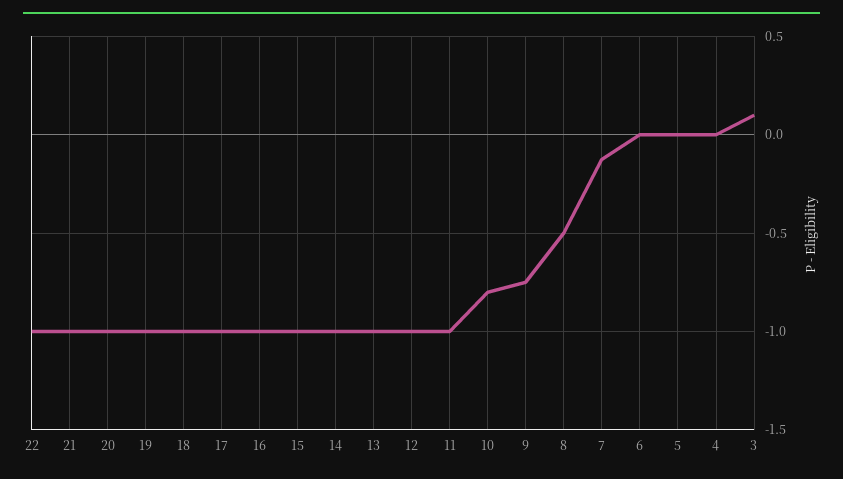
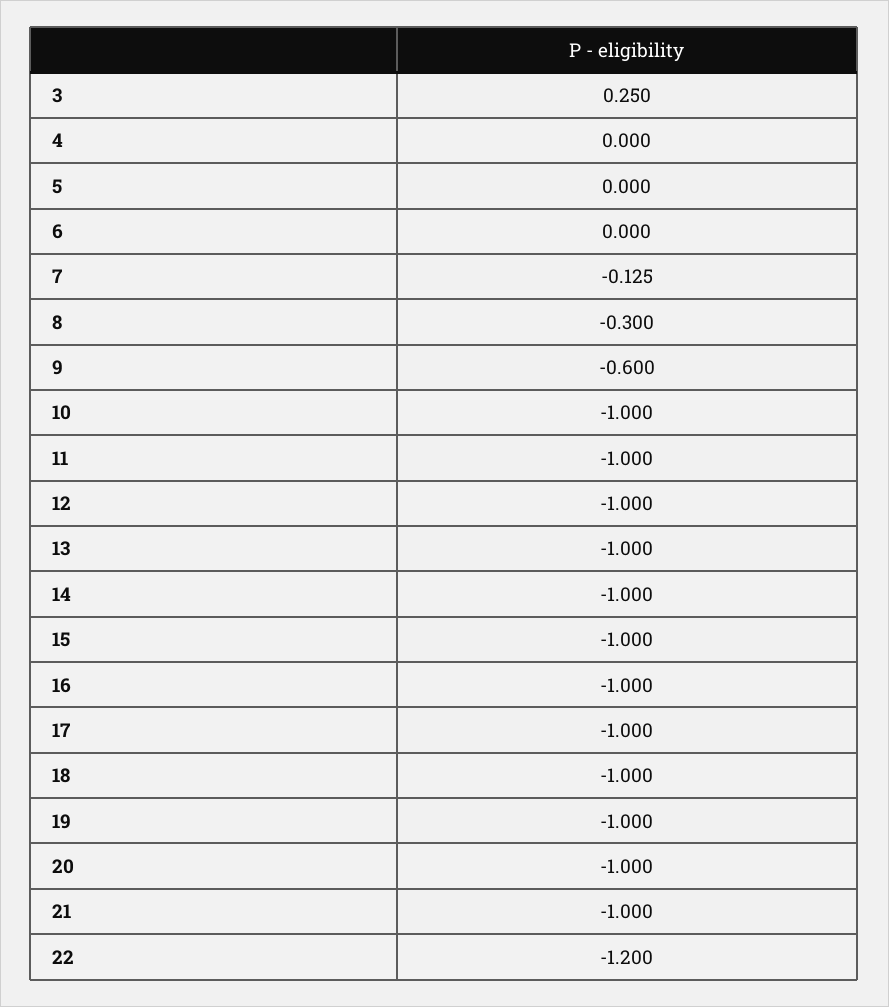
22: -1 -> -1.2
10: -0.8 -> -1
9: -0.75 -> -0.6
8: -0.5 -> -0.3
3: 0.1 -> 0.25

